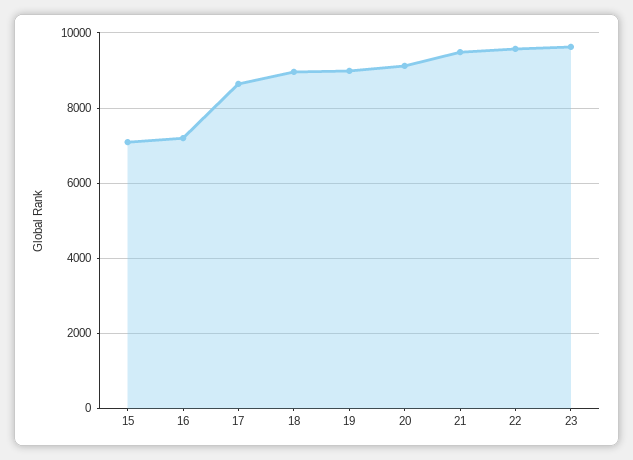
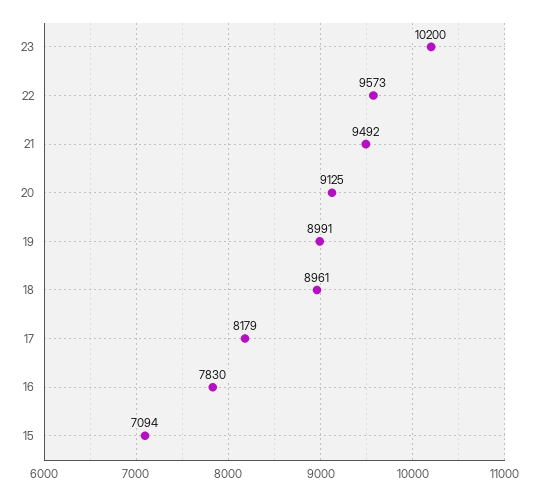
16: 7200 -> 7830
17: 8600 -> 8179
23: 9600 -> 10200

